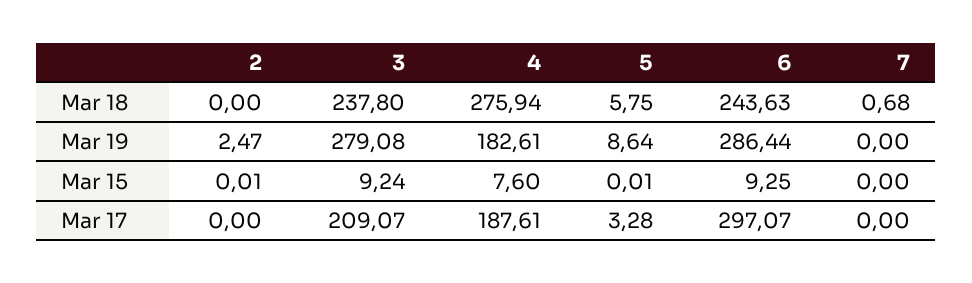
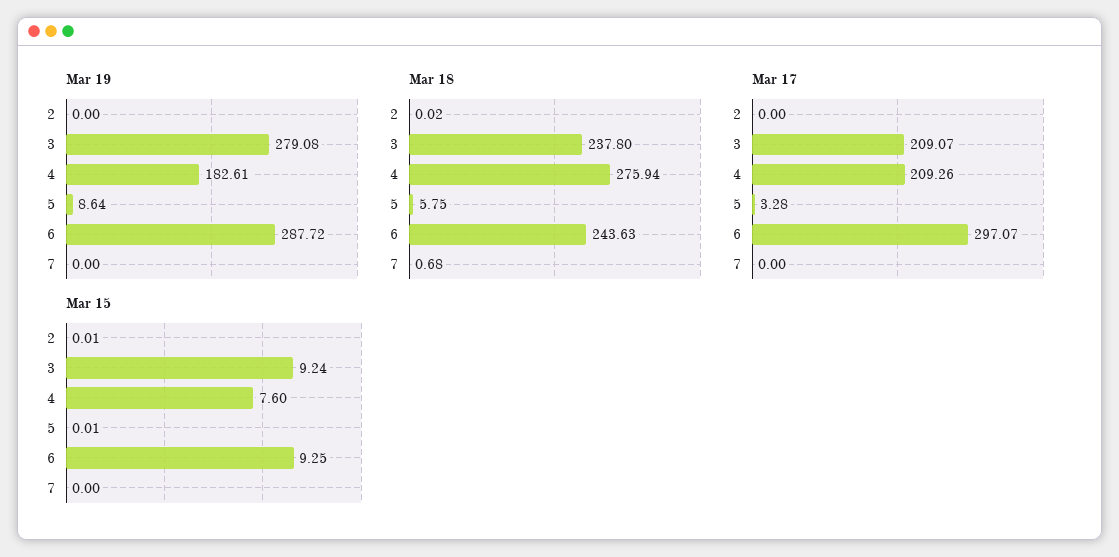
Mar 18, 2: 0 -> 0.02
Mar 19, 2: 2.47 -> 0
Mar 19, 6: 286.44 -> 287.72
Mar 17, 4: 187.61 -> 209.26

